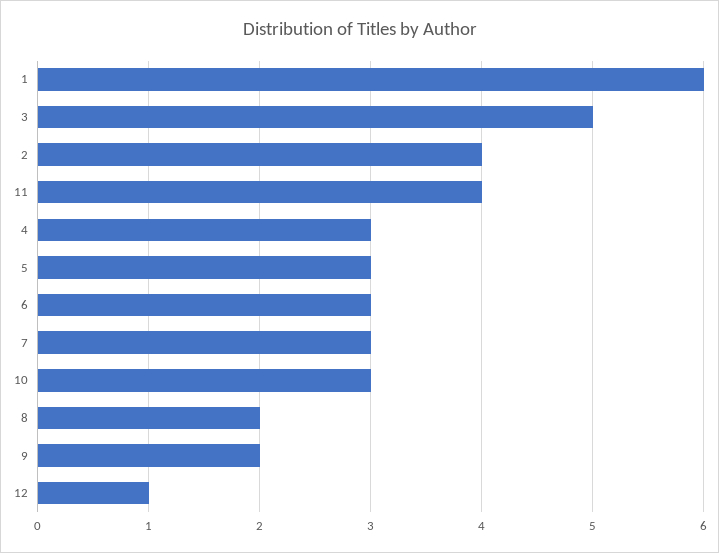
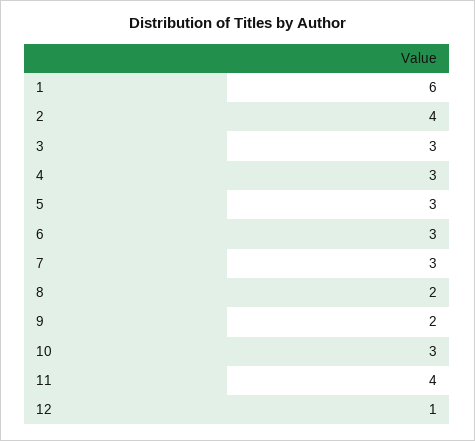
3: 5 -> 3

